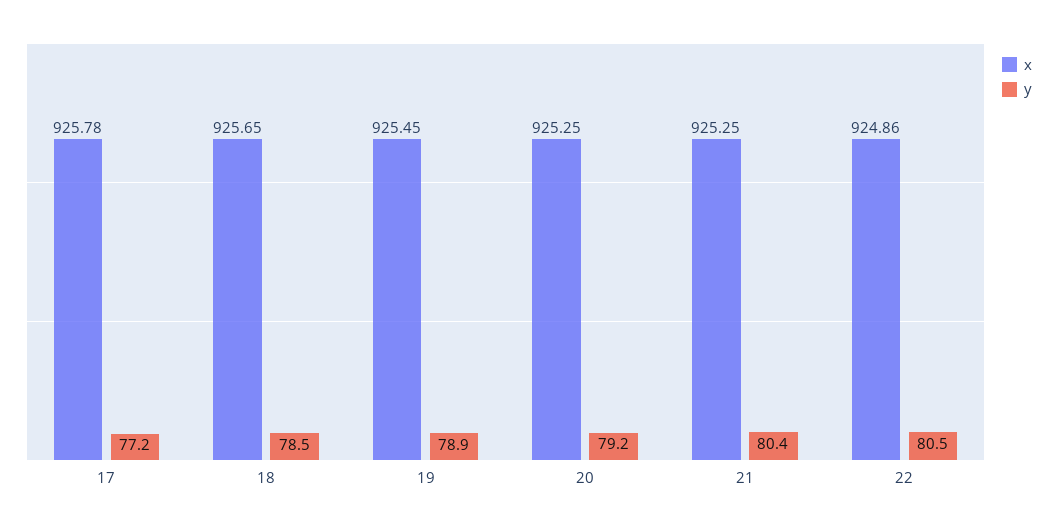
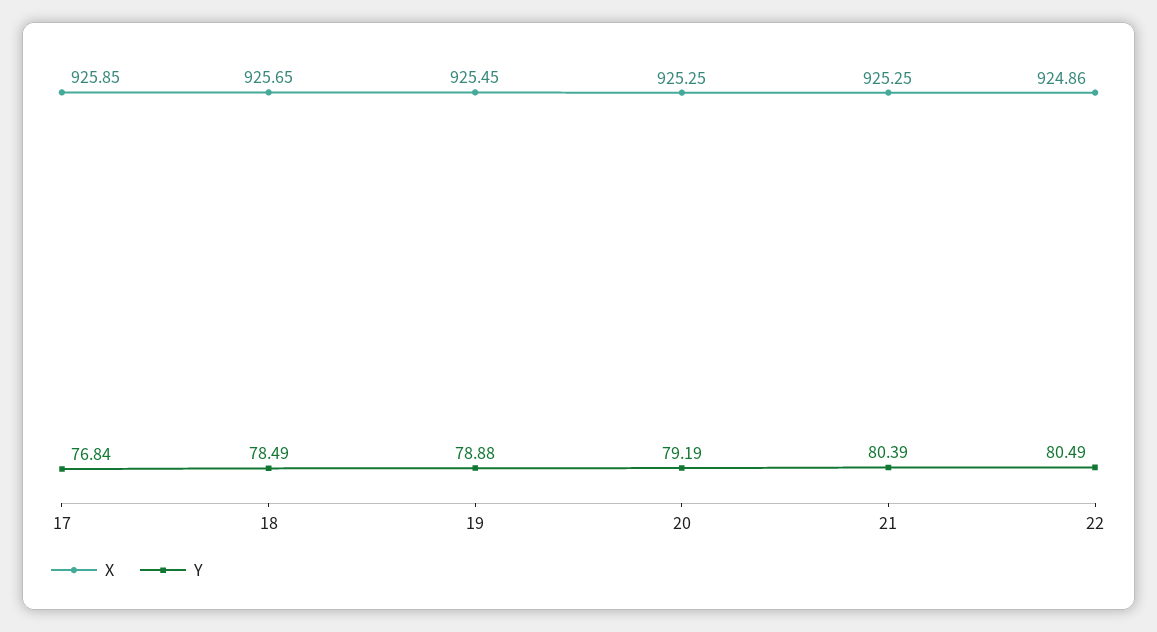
x, 17: 925.78 -> 925.85
y, 17: 77.2 -> 76.84

